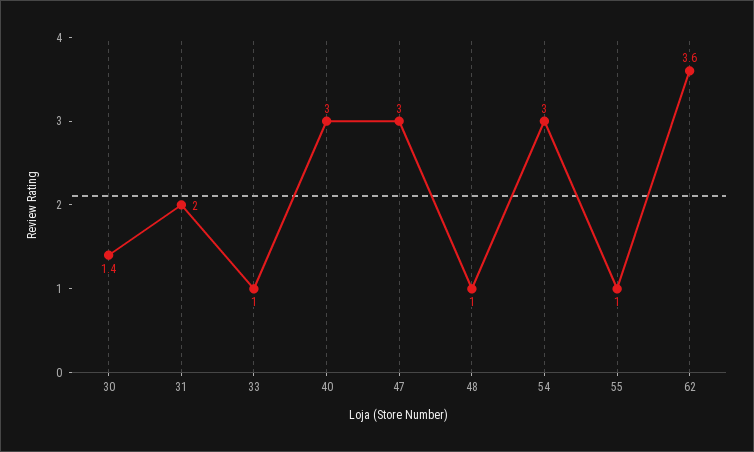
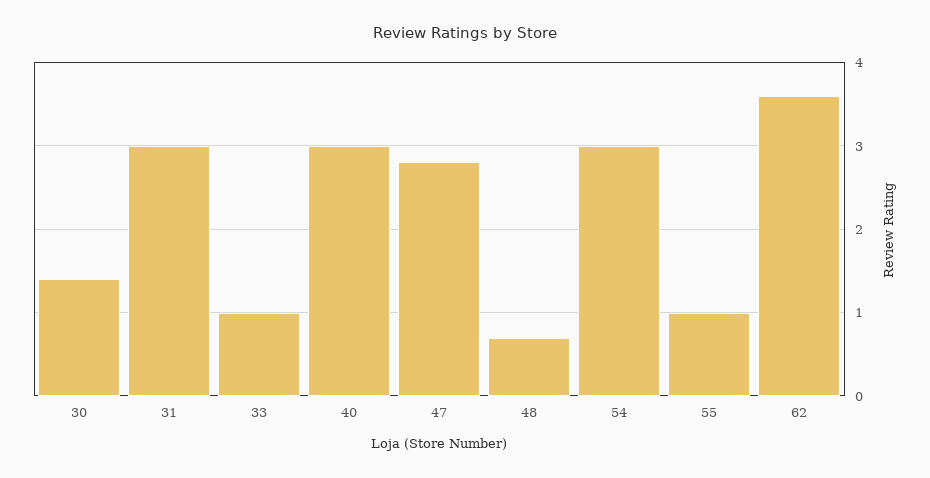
31: 2 -> 3
47: 3 -> 2.8
48: 1 -> 0.7

